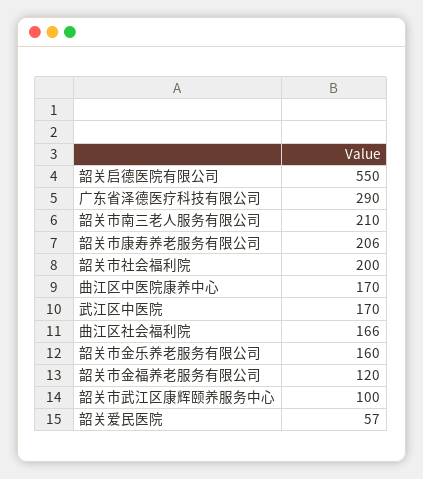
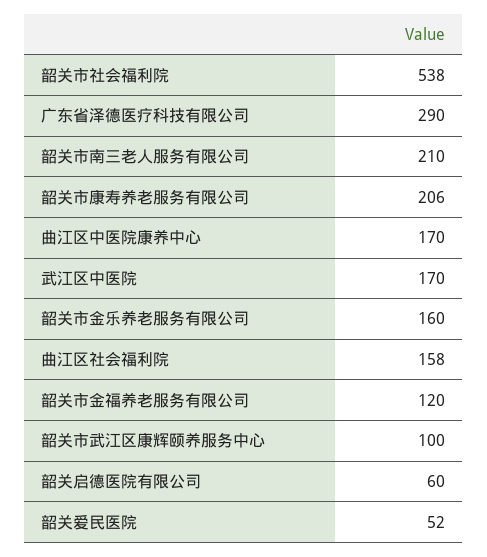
韶关启德医院有限公司: 550 -> 60
韶关市社会福利院: 200 -> 538
曲江区社会福利院: 166 -> 158
韶关爱民医院: 57 -> 52

